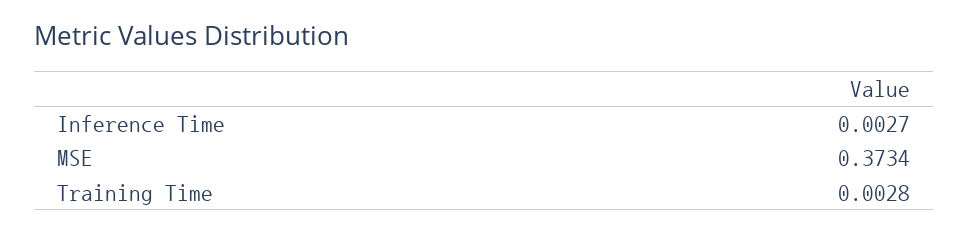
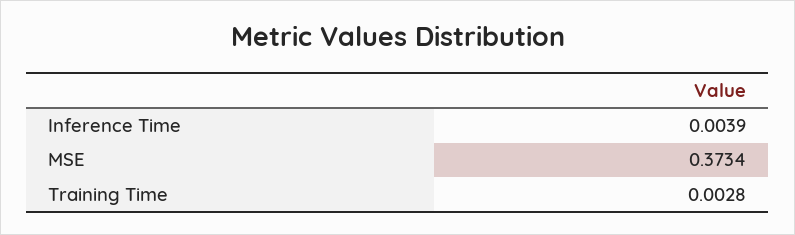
Inference Time: 0.0027 -> 0.0039

